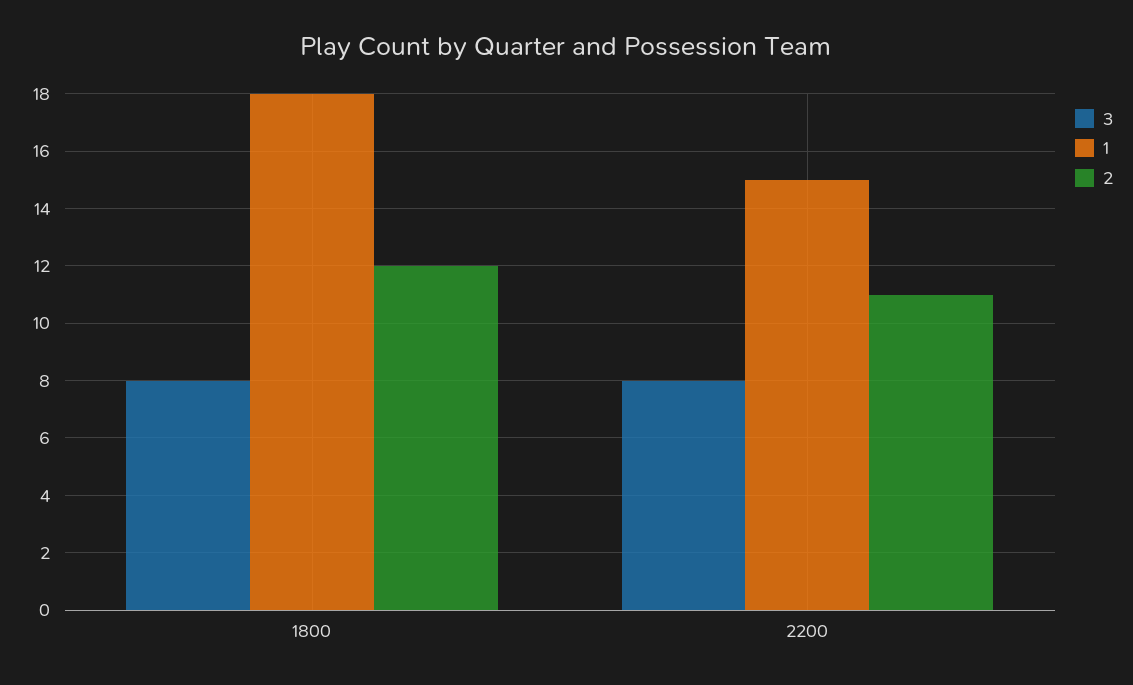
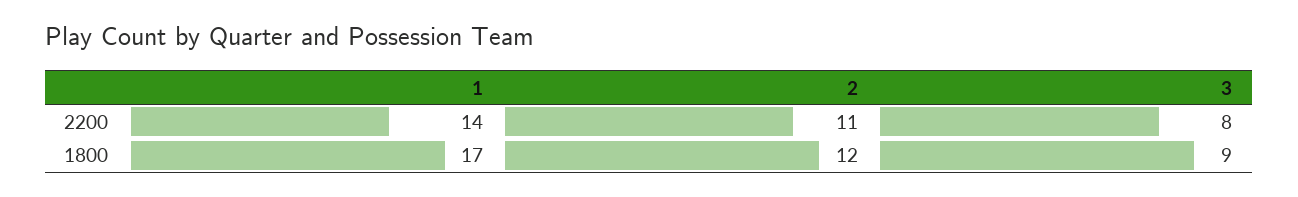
3, 1800: 8 -> 9
1, 1800: 18 -> 17
1, 2200: 15 -> 14

